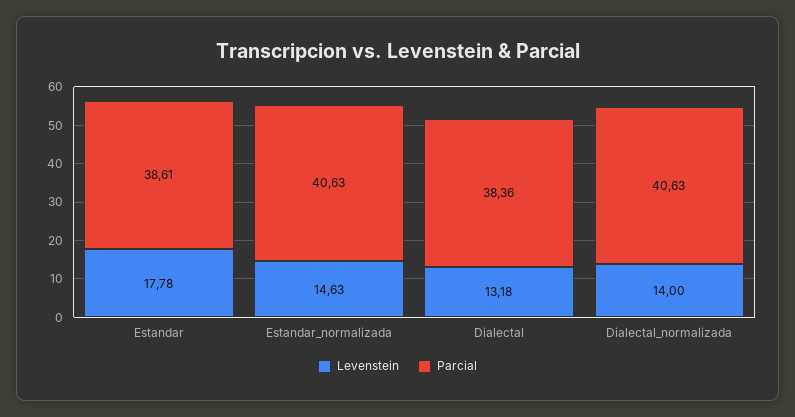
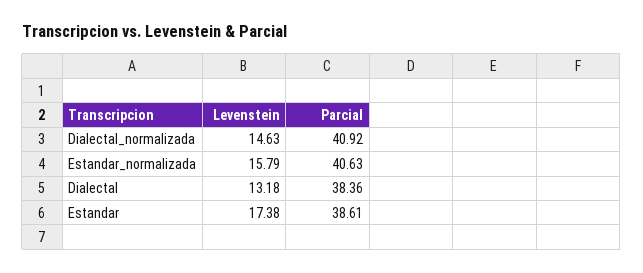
Levenstein, Estandar: 17.78 -> 17.38
Levenstein, Estandar_normalizada: 14.63 -> 15.79
Levenstein, Dialectal_normalizada: 14 -> 14.63
Parcial, Dialectal_normalizada: 40.63 -> 40.92

